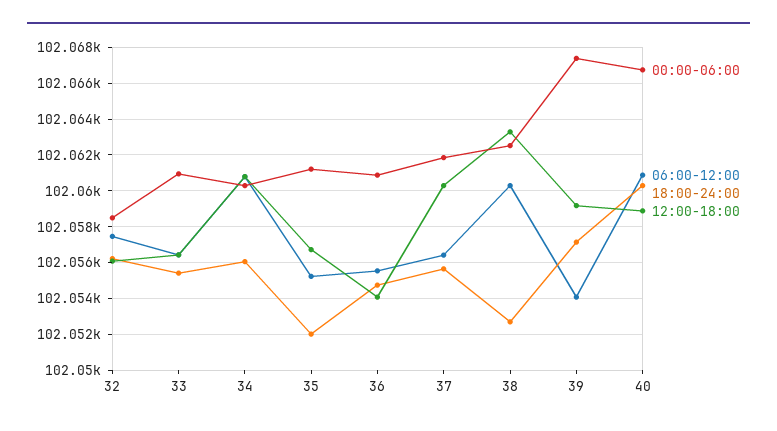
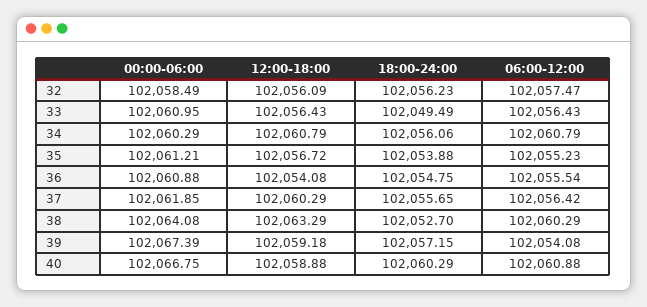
18:00-24:00, 33: 102055.5 -> 102049.49
18:00-24:00, 35: 102052 -> 102053.88
00:00-06:00, 38: 102062.5 -> 102064.08

